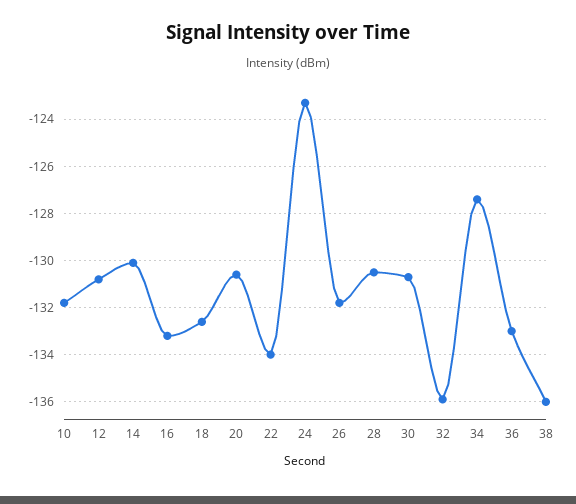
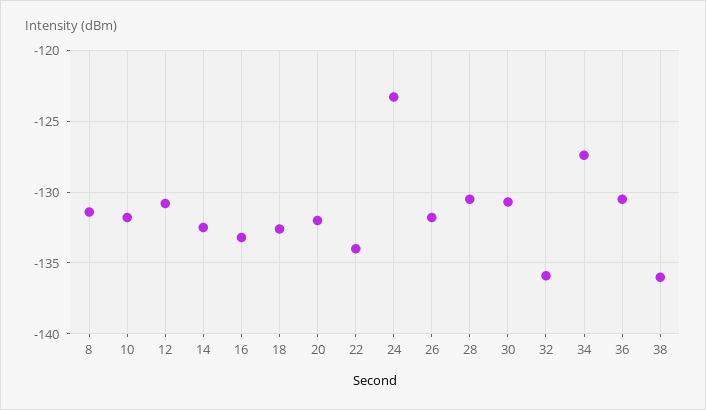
14: -130 -> -132.5
20: -130.5 -> -132
36: -133 -> -130.5
8: none -> -131.5

